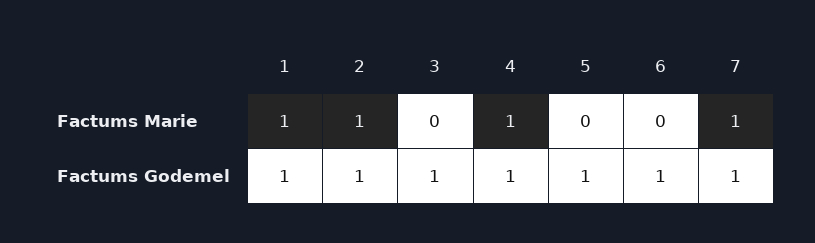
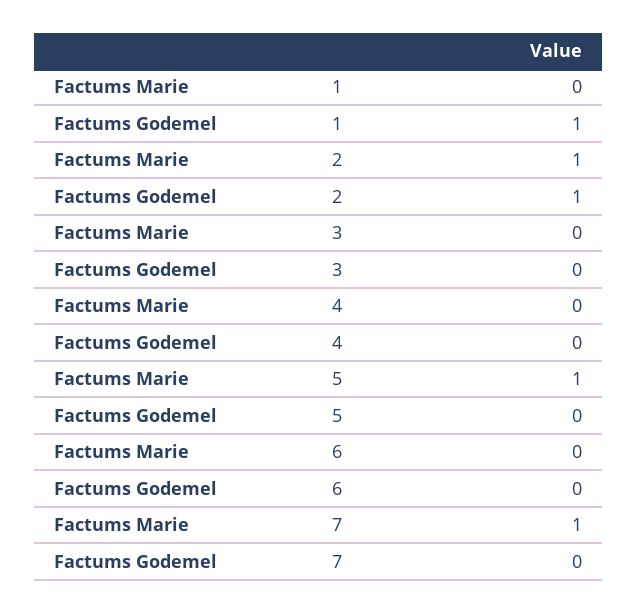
1, Factums Marie: 1 -> 0
4, Factums Marie: 1 -> 0
5, Factums Marie: 0 -> 1
3, Factums Godemel: 1 -> 0
4, Factums Godemel: 1 -> 0
5, Factums Godemel: 1 -> 0
6, Factums Godemel: 1 -> 0
7, Factums Godemel: 1 -> 0

